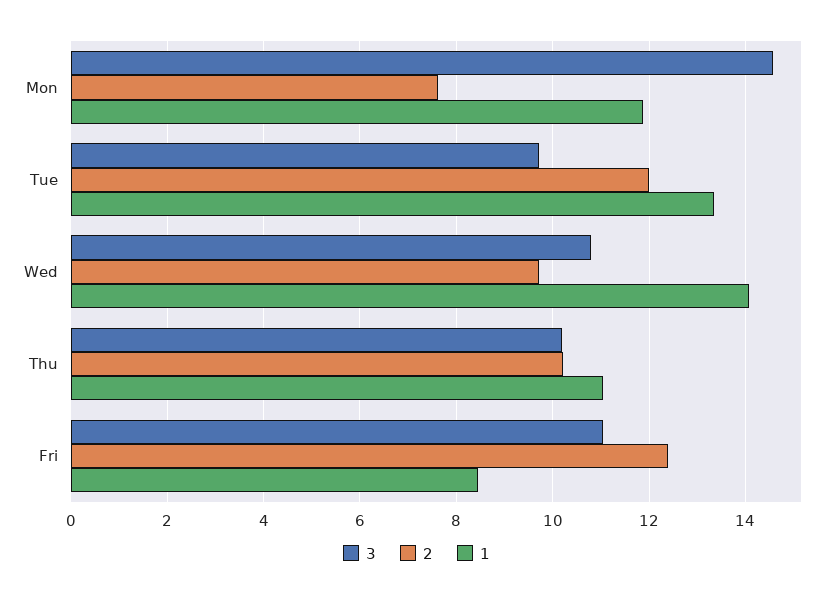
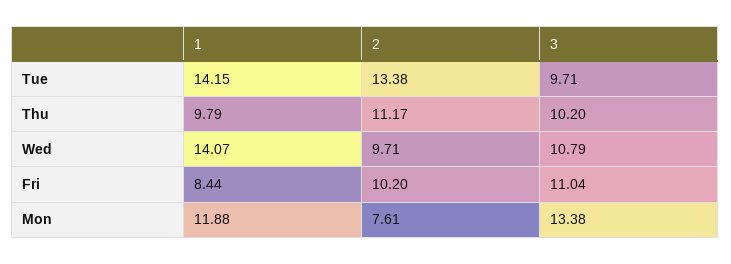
3, Mon: 14.6 -> 13.38
2, Tue: 12 -> 13.38
1, Tue: 13.4 -> 14.15
2, Thu: 10.2 -> 11.17
1, Thu: 11 -> 9.79
2, Fri: 12.4 -> 10.2

